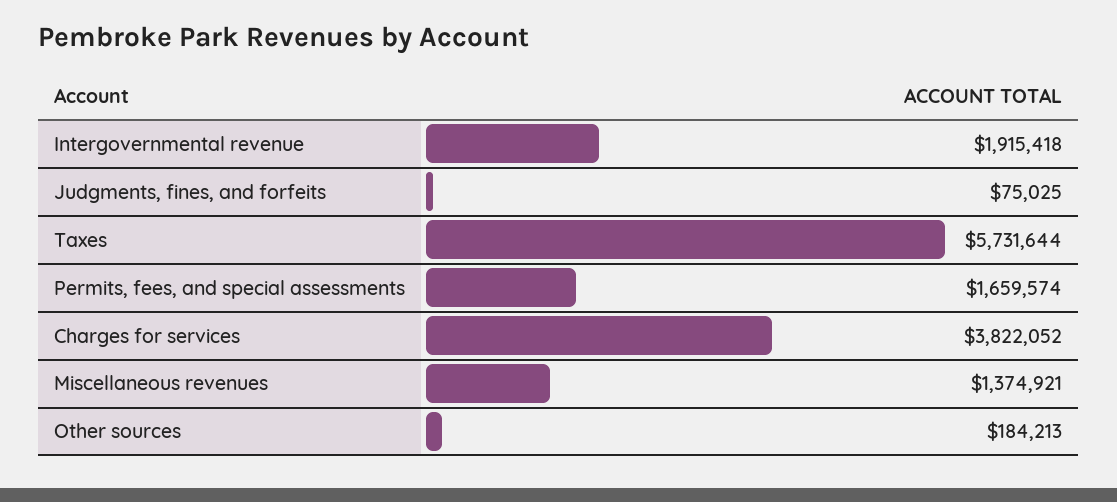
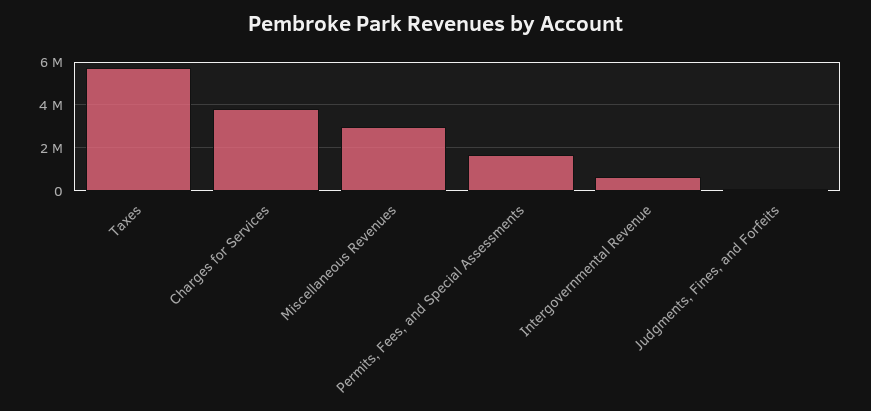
Intergovernmental revenue: 1915418 -> 500000
Miscellaneous revenues: 1374921 -> 3000000
Other sources: 184213 -> none

